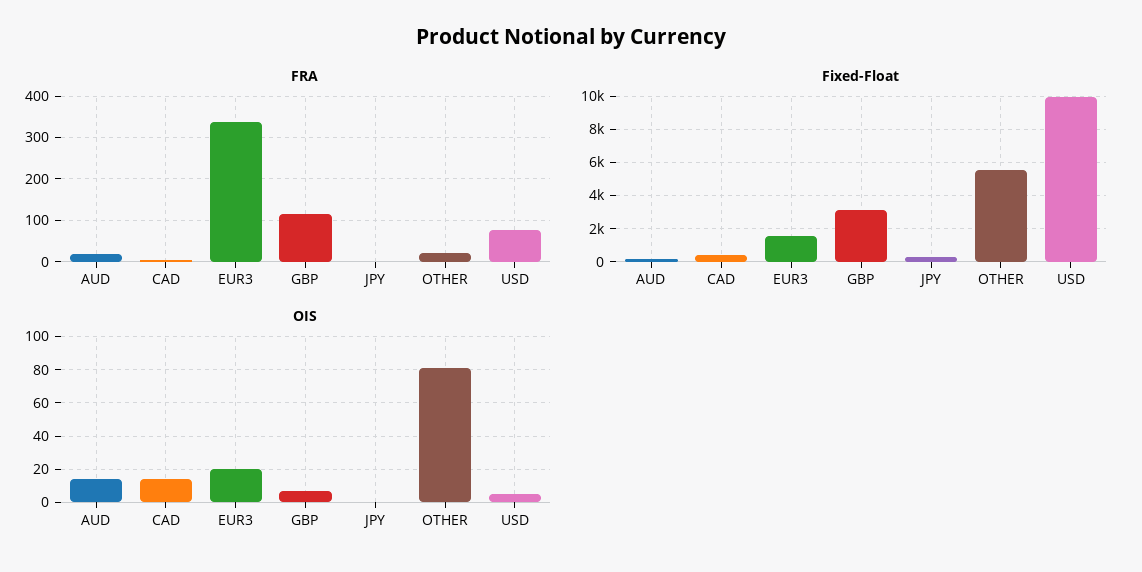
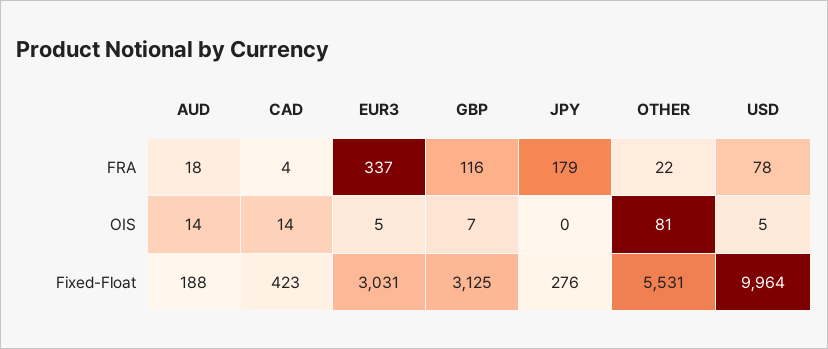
FRA, JPY: 0 -> 179
Fixed-Float, EUR3: 1500 -> 3031
OIS, EUR3: 20 -> 5

